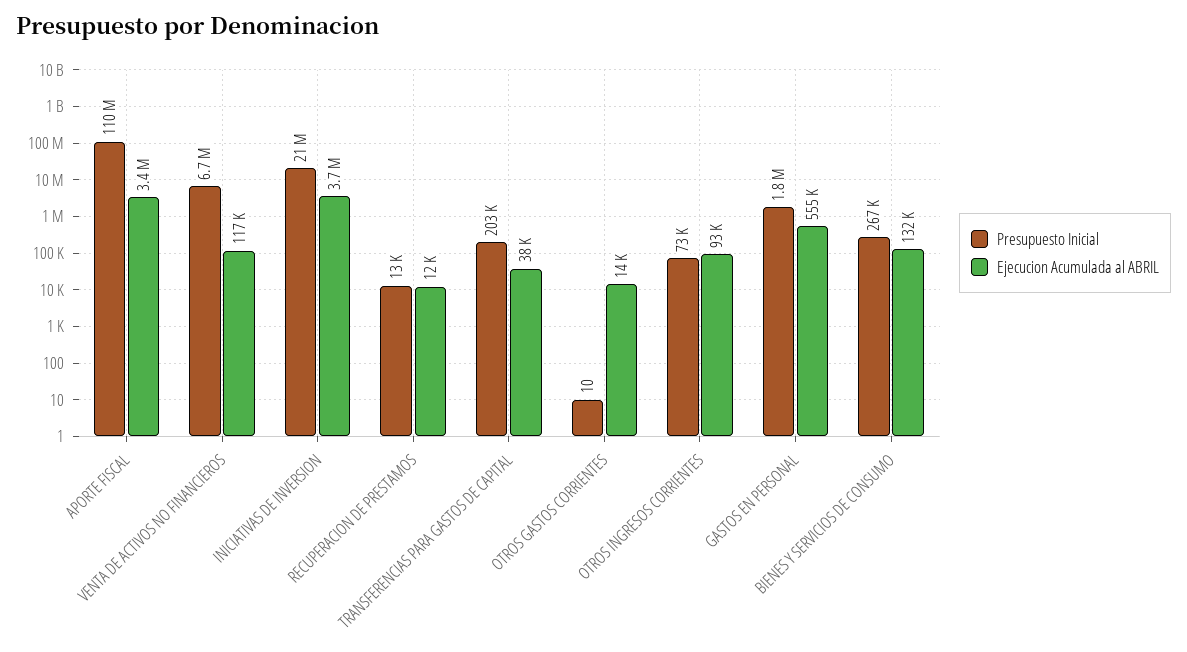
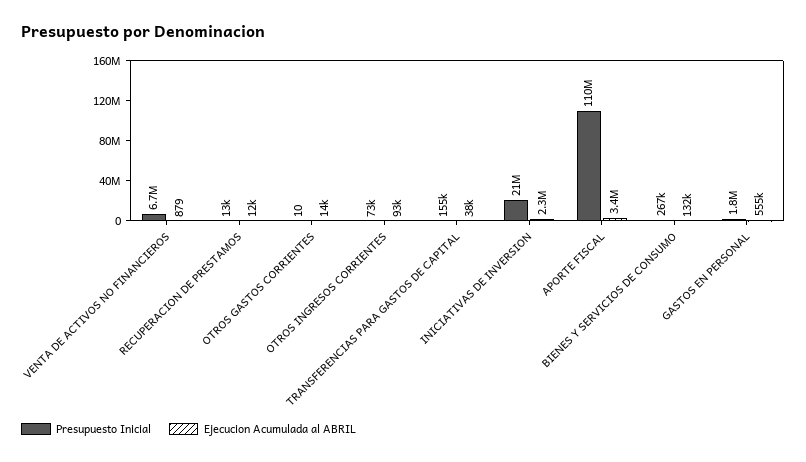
Ejecucion Acumulada al ABRIL, VENTA DE ACTIVOS NO FINANCIEROS: 117000 -> 879
Ejecucion Acumulada al ABRIL, INICIATIVAS DE INVERSION: 3700000 -> 2300000
Presupuesto Inicial, TRANSFERENCIAS PARA GASTOS DE CAPITAL: 203000 -> 155000

